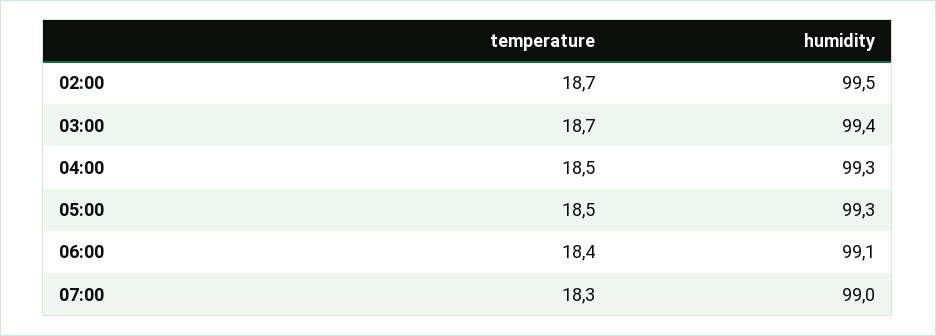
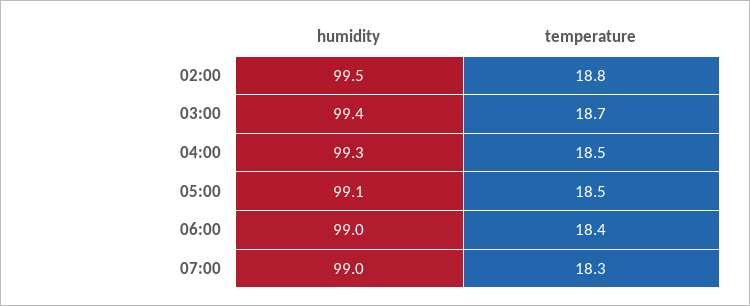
temperature, 02:00: 18.7 -> 18.8
humidity, 05:00: 99.3 -> 99.1
humidity, 06:00: 99.1 -> 99

